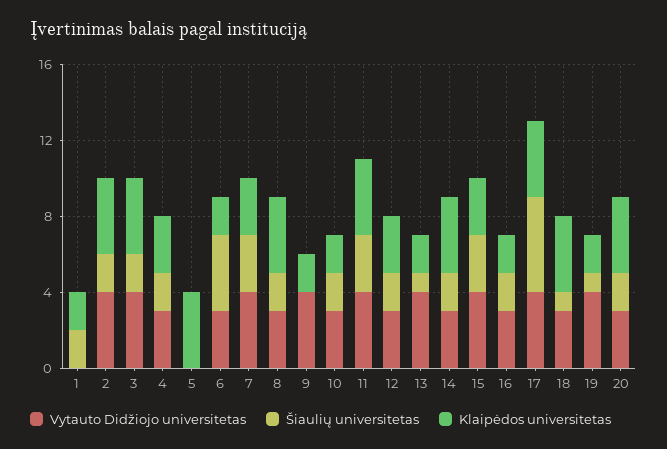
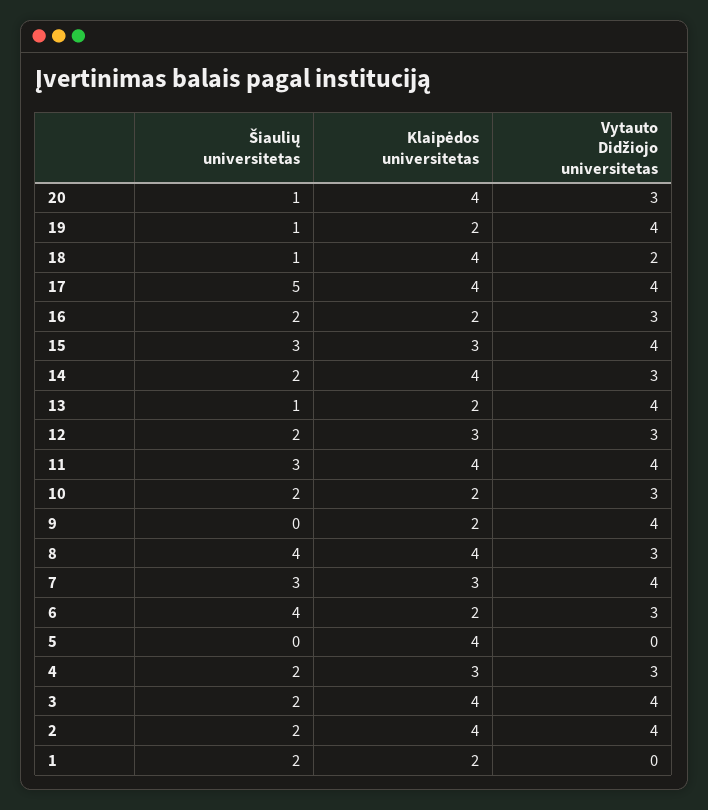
Šiaulių universitetas, 8: 2 -> 4
Vytauto Didžiojo universitetas, 18: 3 -> 2
Šiaulių universitetas, 20: 2 -> 1

